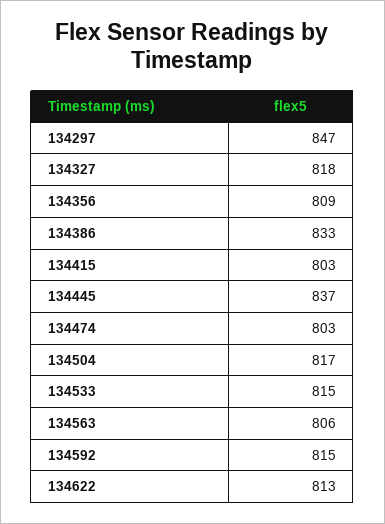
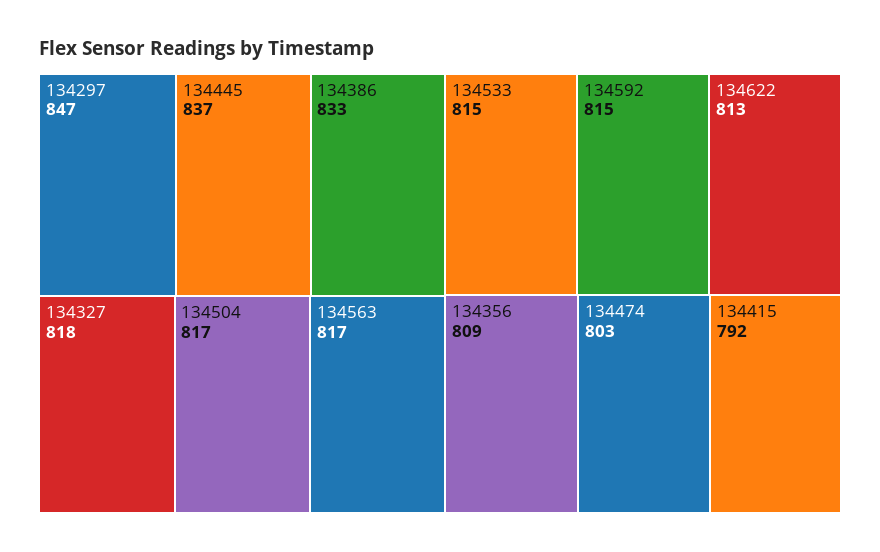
134415: 803 -> 792
134563: 806 -> 817

